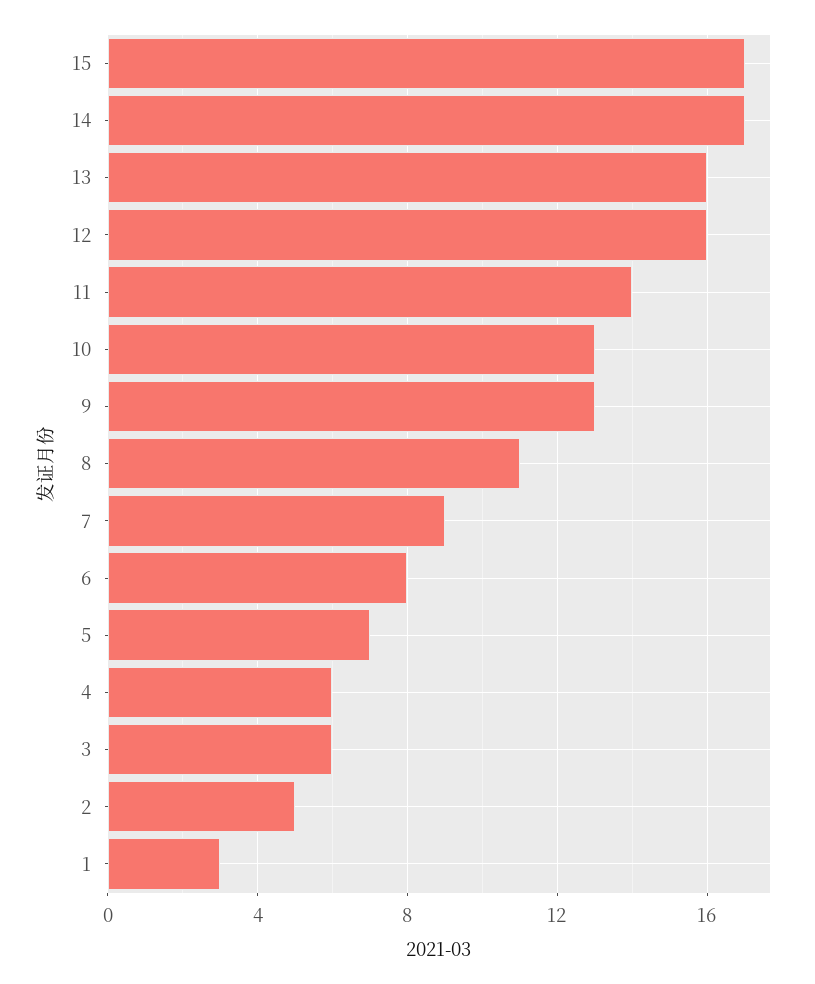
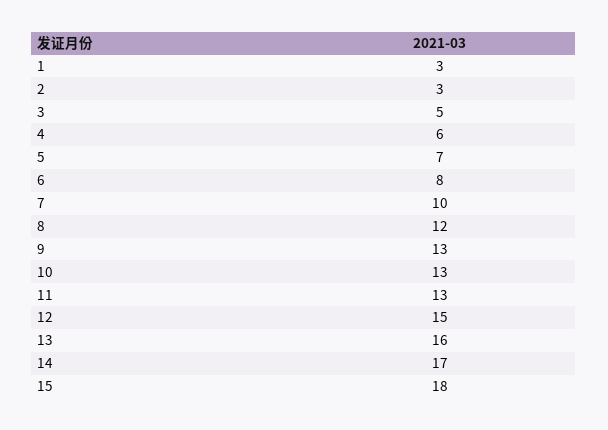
15: 17 -> 18
12: 16 -> 15
11: 14 -> 13
8: 11 -> 12
7: 9 -> 10
3: 6 -> 5
2: 5 -> 3

